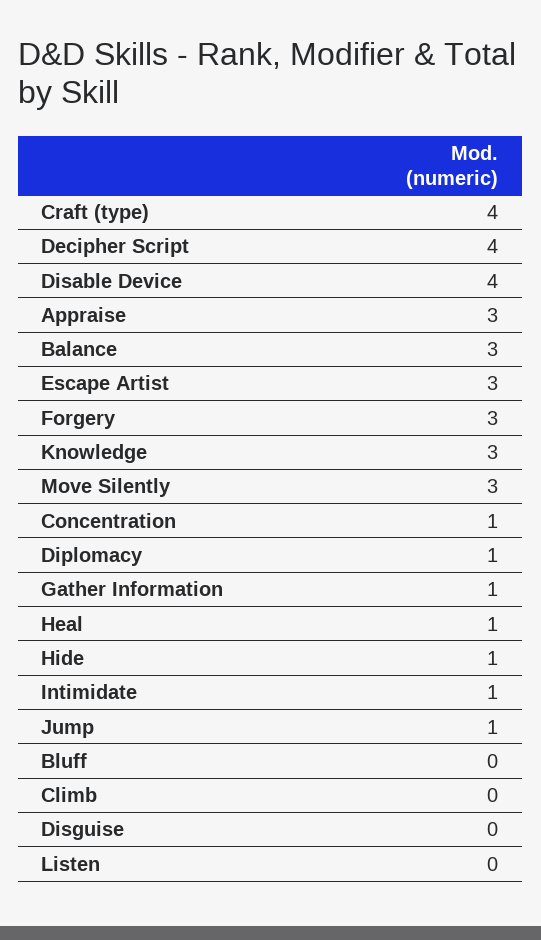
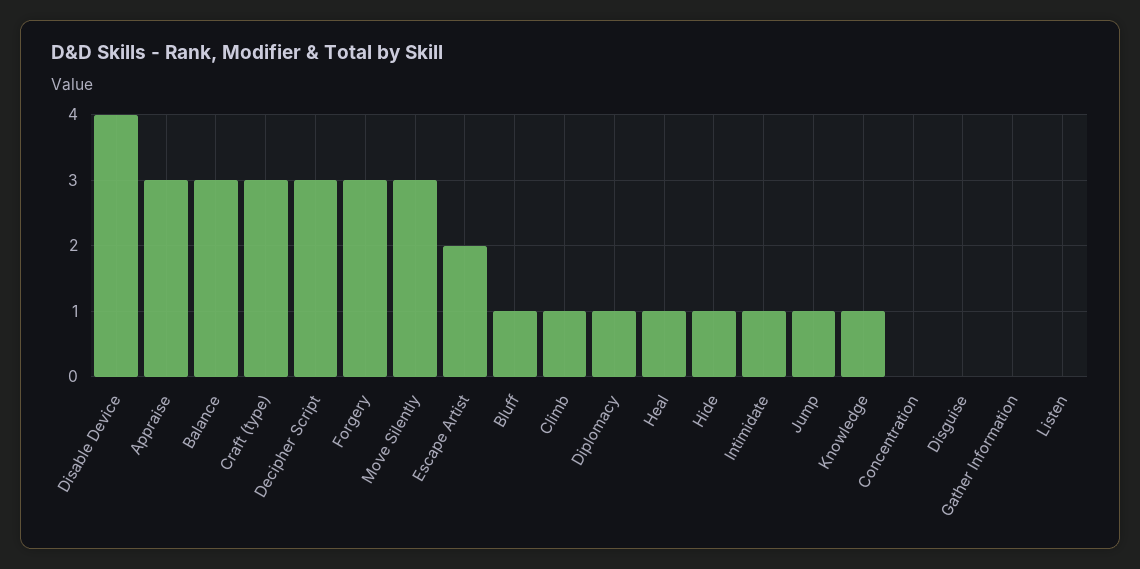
Craft (type): 4 -> 3
Decipher Script: 4 -> 3
Escape Artist: 3 -> 2
Knowledge: 3 -> 1
Concentration: 1 -> 0
Gather Information: 1 -> 0
Bluff: 0 -> 1
Climb: 0 -> 1

